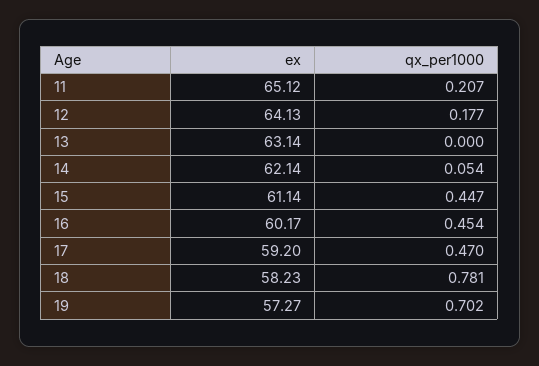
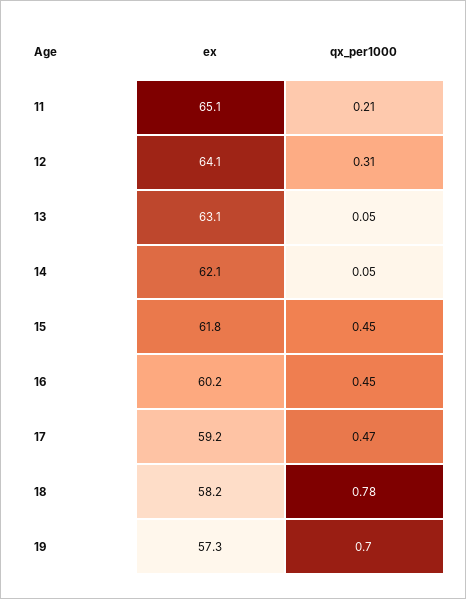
qx_per1000, 12: 0.177 -> 0.31
qx_per1000, 13: 0 -> 0.05
ex, 15: 61.14 -> 61.8

